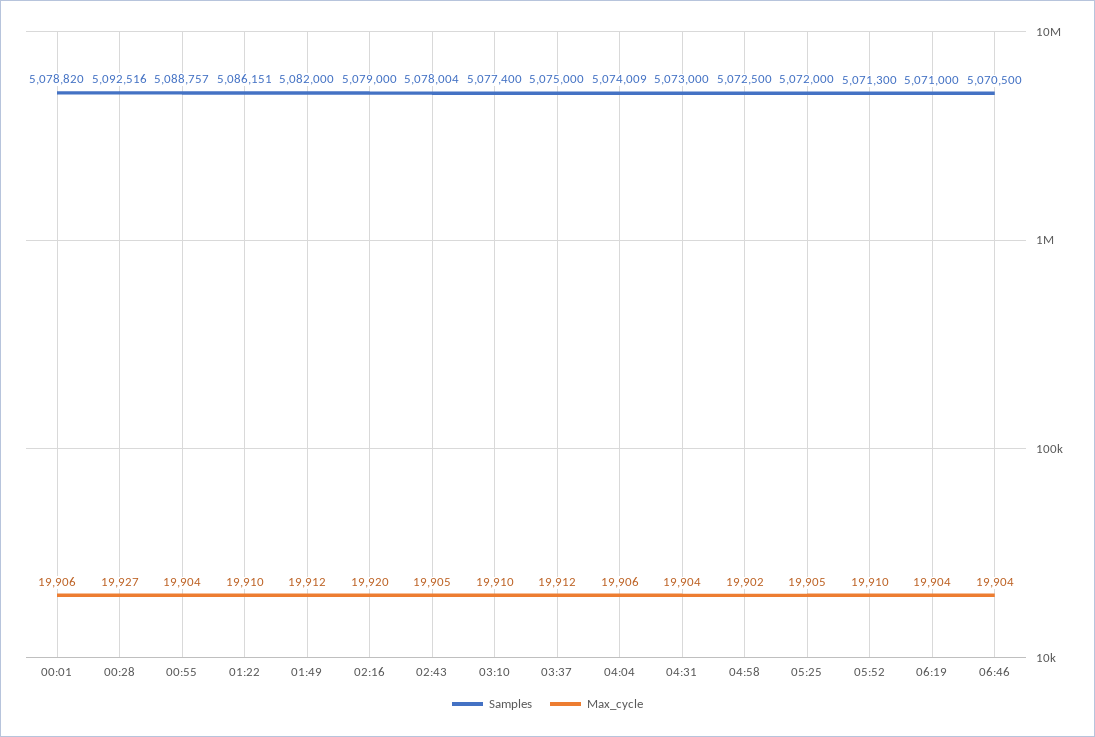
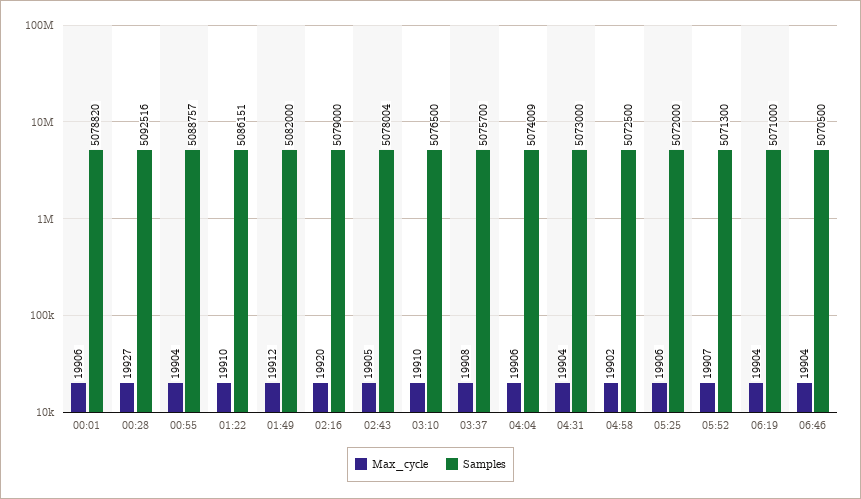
Samples, 03:10: 5077400 -> 5076500
Samples, 03:37: 5075000 -> 5075700
Max_cycle, 03:37: 19912 -> 19908
Max_cycle, 05:25: 19905 -> 19906
Max_cycle, 05:52: 19910 -> 19907

